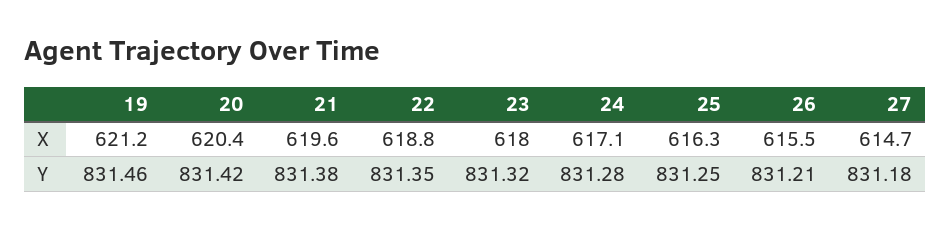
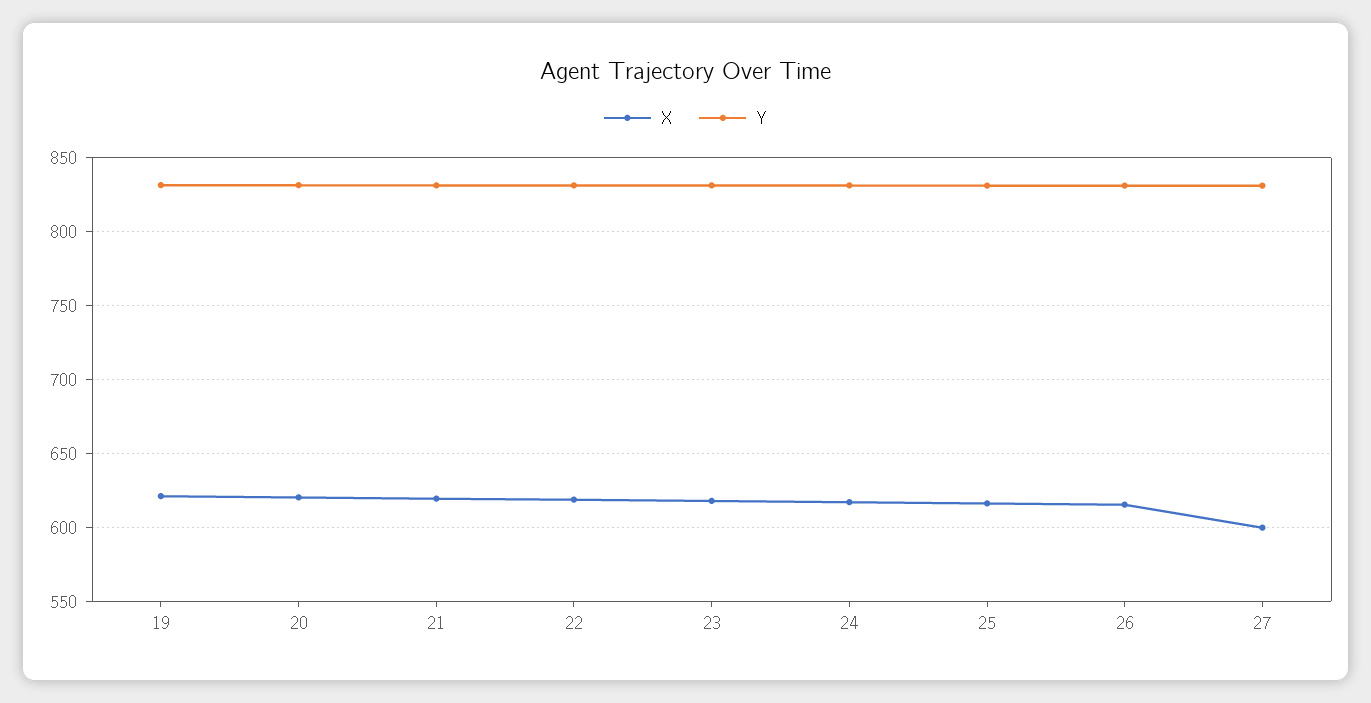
X, 27: 614.7 -> 600

